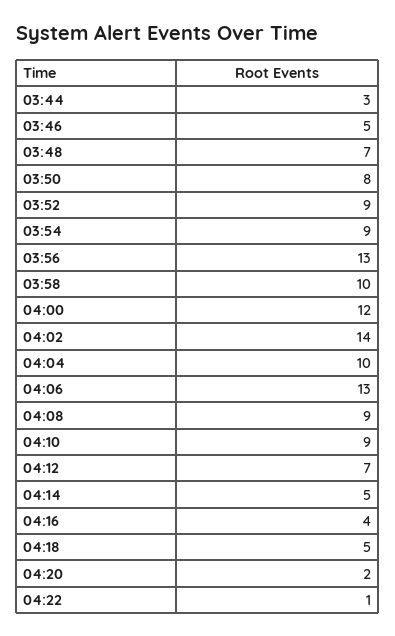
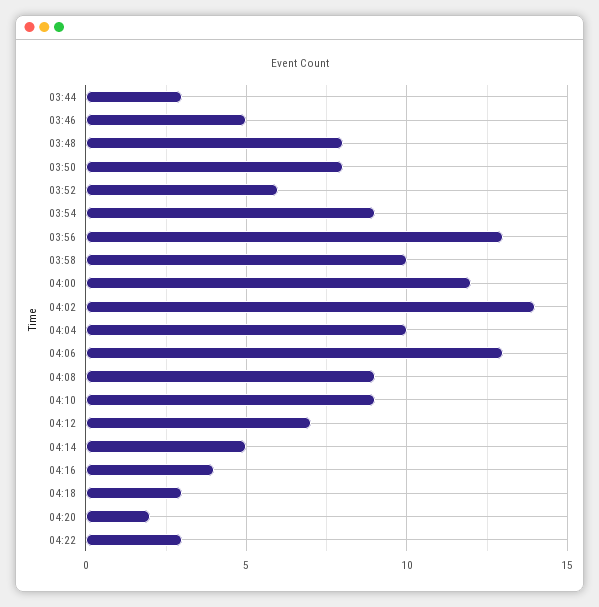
03:48: 7 -> 8
03:52: 9 -> 6
04:18: 5 -> 3
04:22: 1 -> 3

